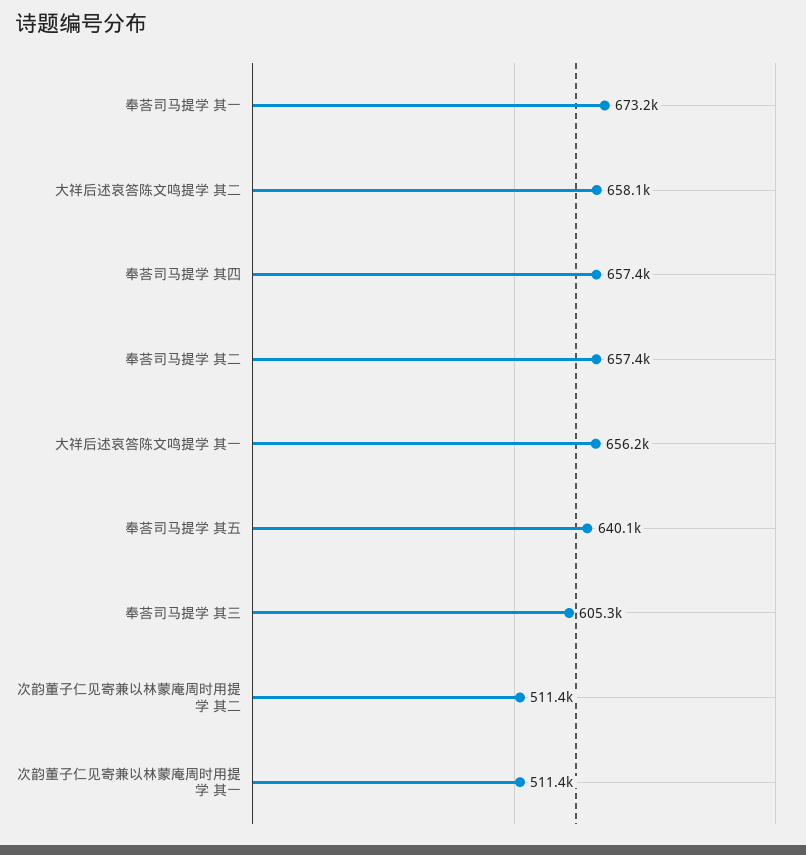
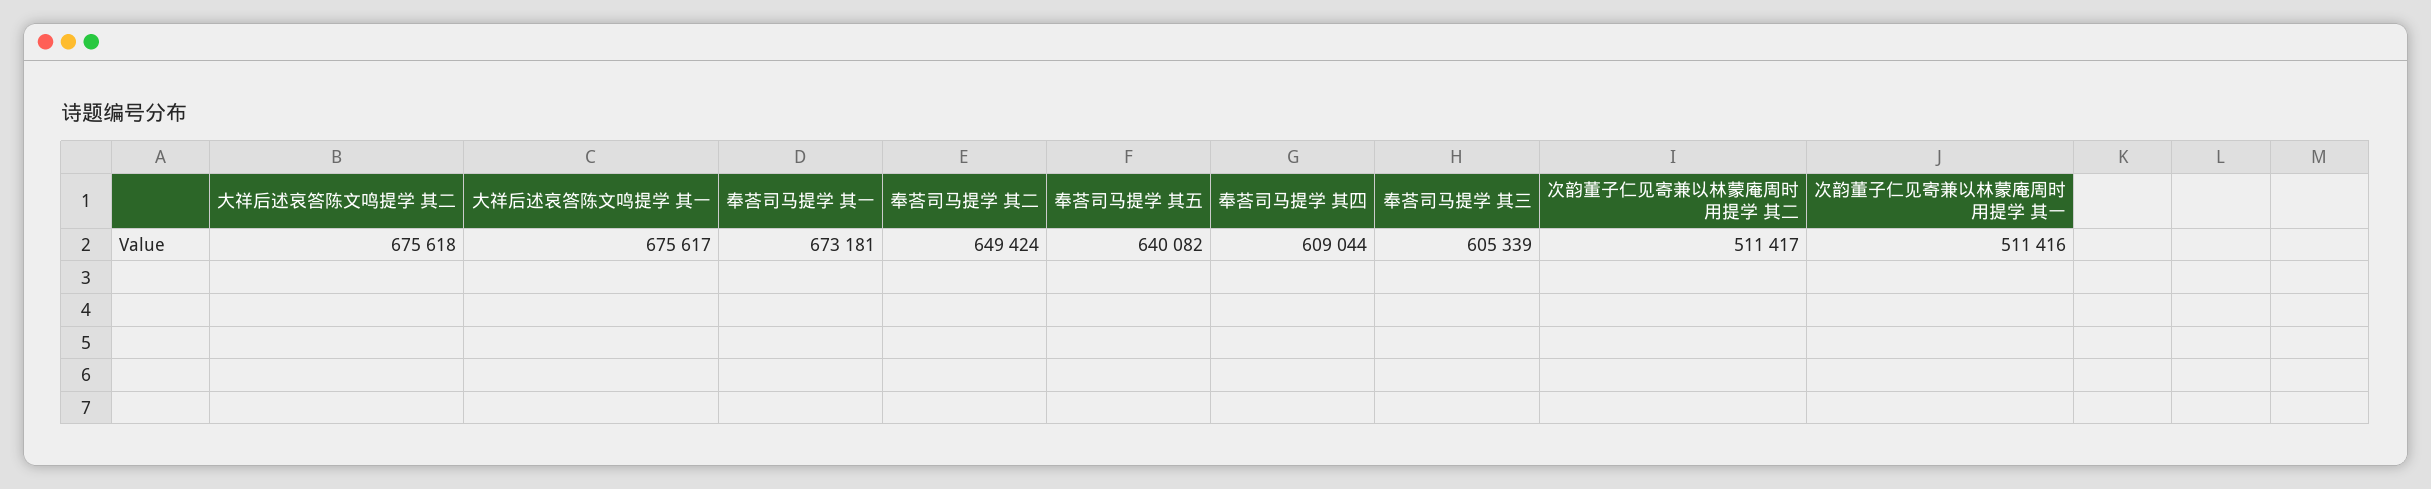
大祥后述哀答陈文鸣提学 其二: 658100 -> 675618
奉荅司马提学 其四: 657400 -> 609044
奉荅司马提学 其二: 657400 -> 649424
大祥后述哀答陈文鸣提学 其一: 656200 -> 675617

